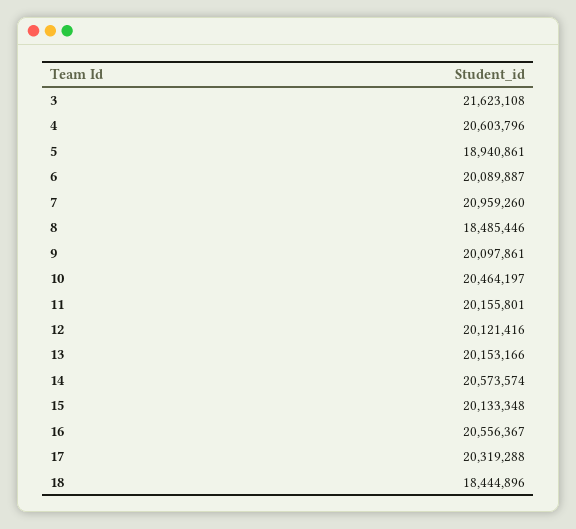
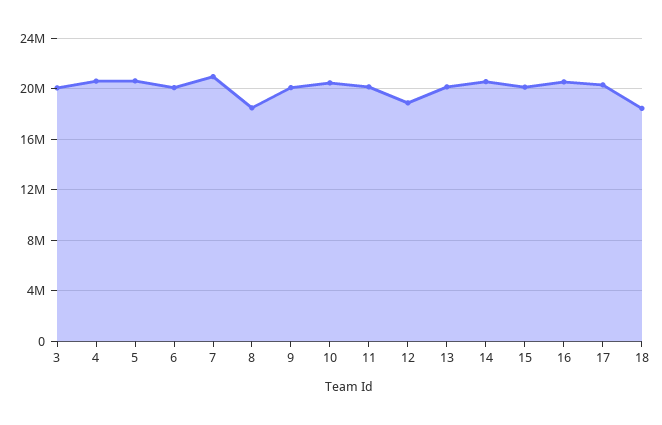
3: 21623108 -> 20000000
5: 18940861 -> 20500000
12: 20121416 -> 19000000

